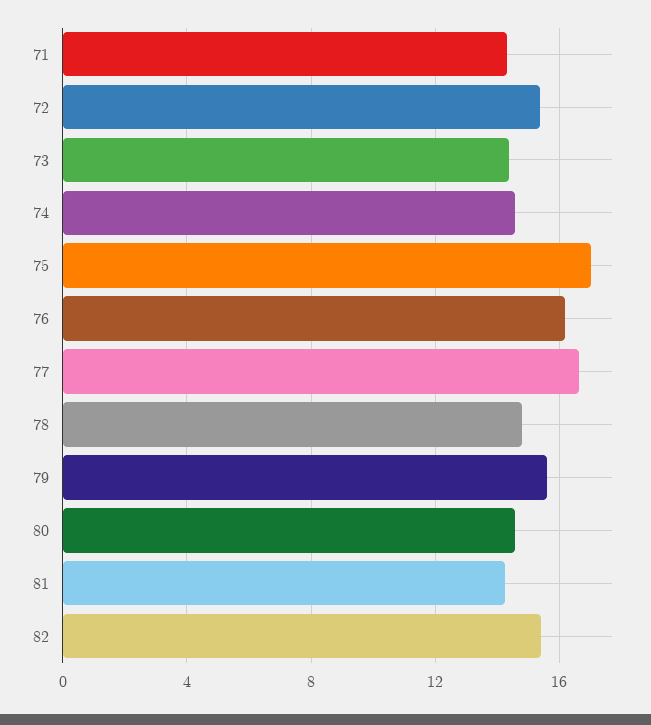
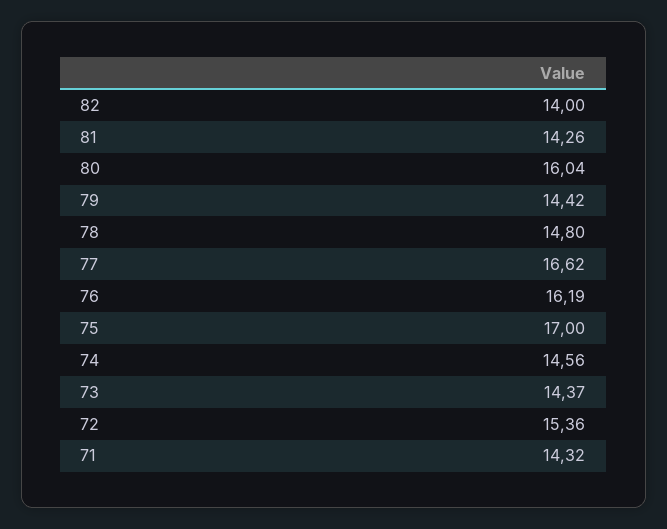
79: 15.5 -> 14.42
80: 14.5 -> 16.04
82: 15.5 -> 14

